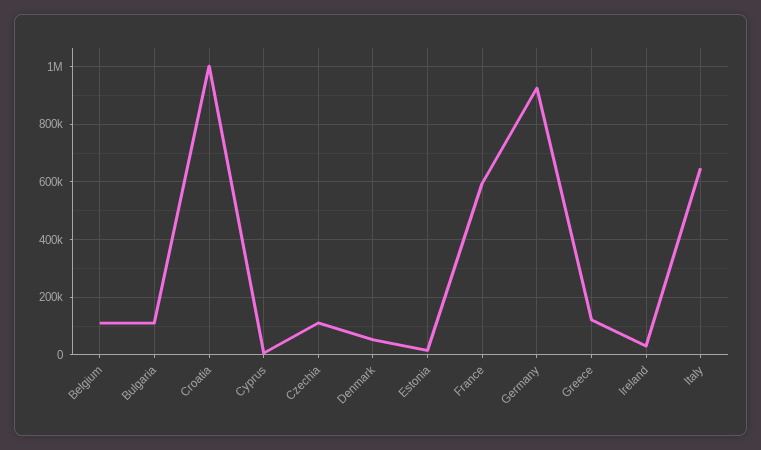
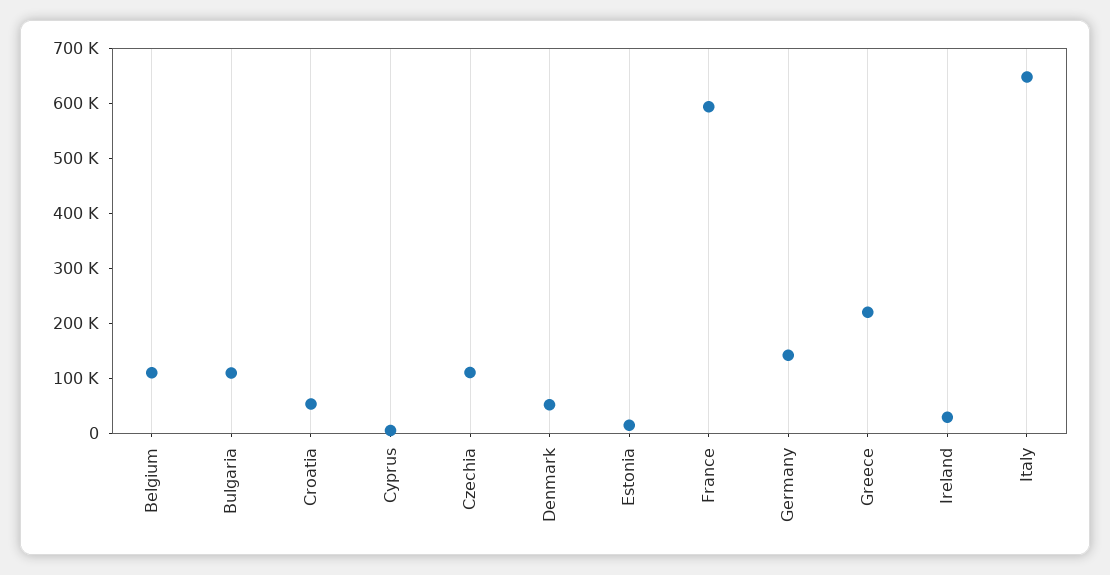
Croatia: 1000000 -> 60000
Germany: 925000 -> 140000
Greece: 125000 -> 220000

